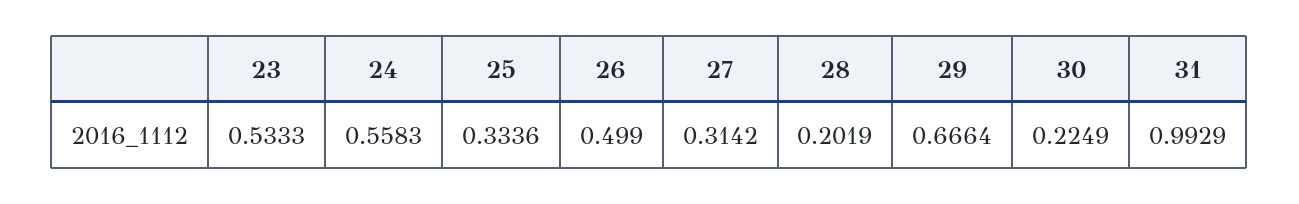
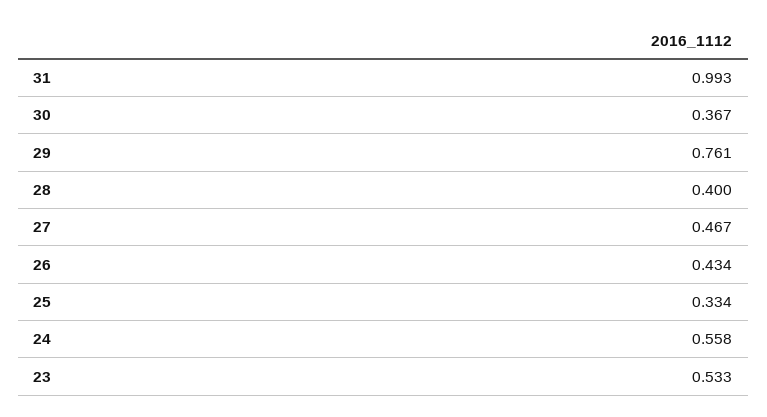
26: 0.499 -> 0.434
27: 0.3142 -> 0.467
28: 0.2019 -> 0.4
29: 0.6664 -> 0.761
30: 0.2249 -> 0.367

